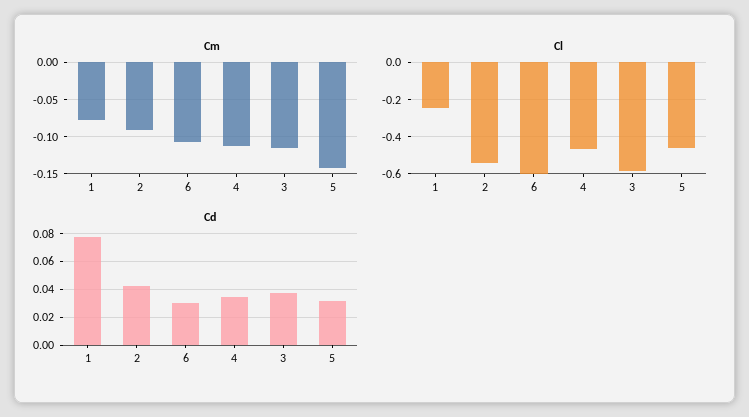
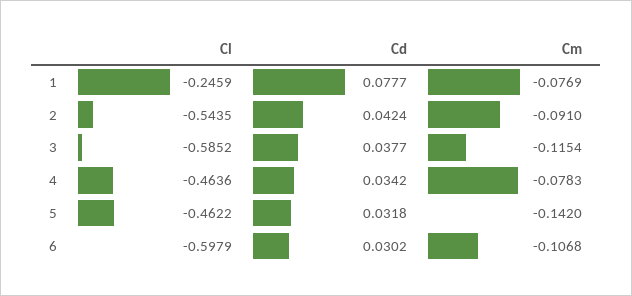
Cm, 4: -0.11 -> -0.0783

